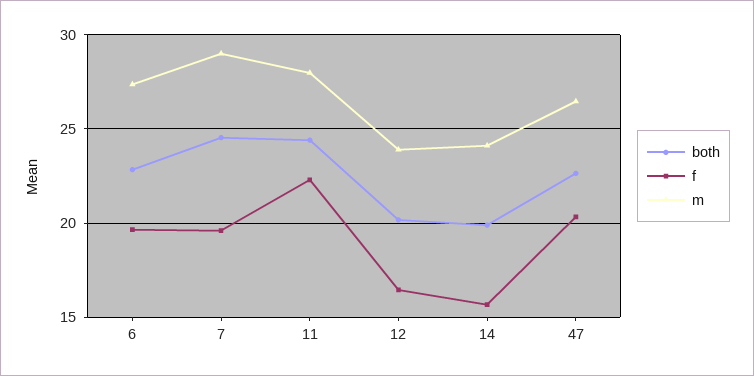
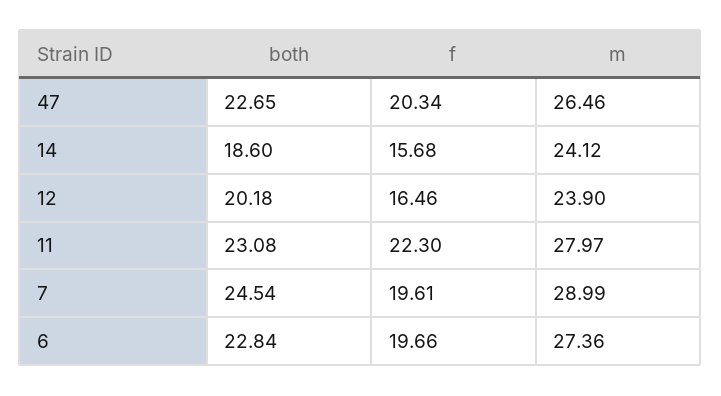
both, 11: 24.5 -> 23.08
both, 14: 20 -> 18.6

